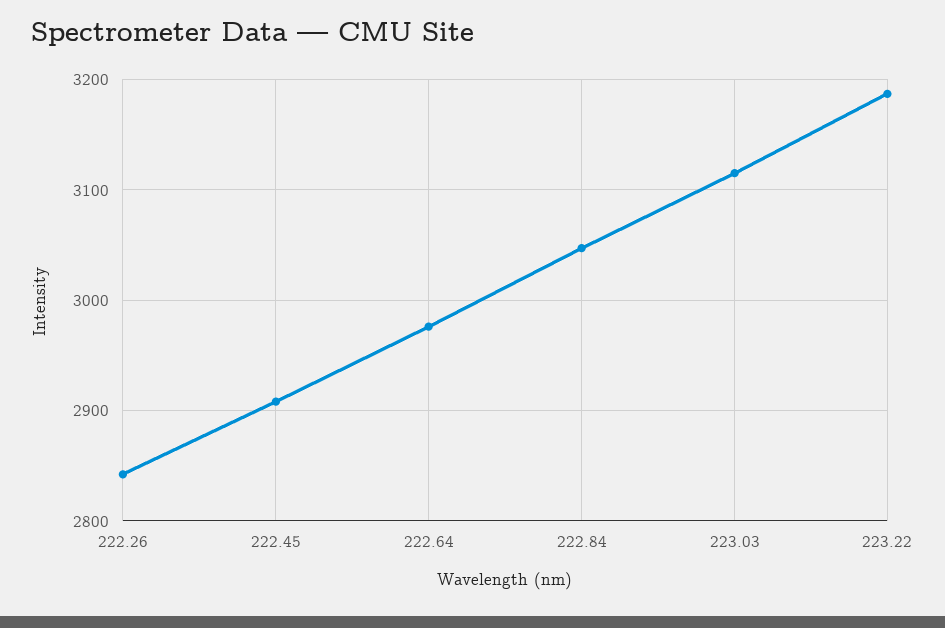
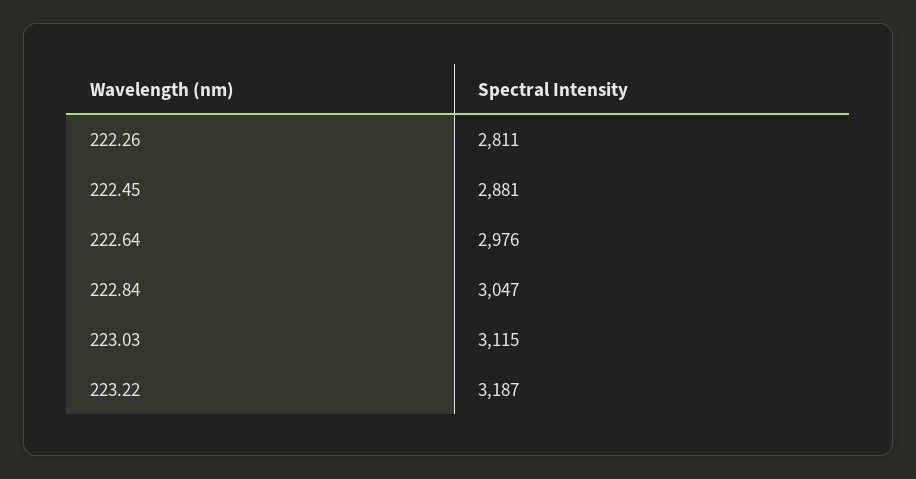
222.26: 2840 -> 2811
222.45: 2910 -> 2881

